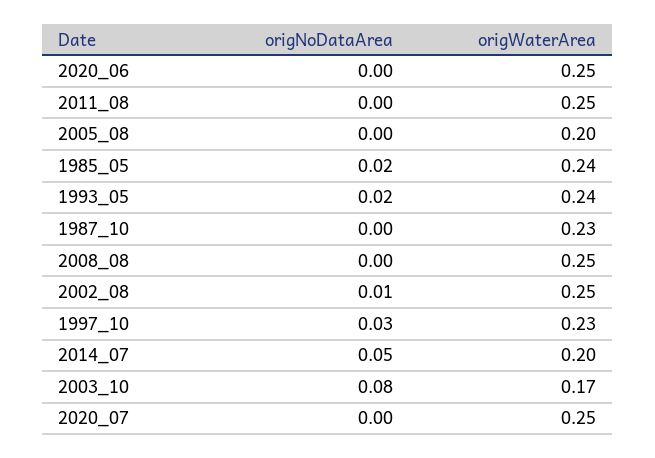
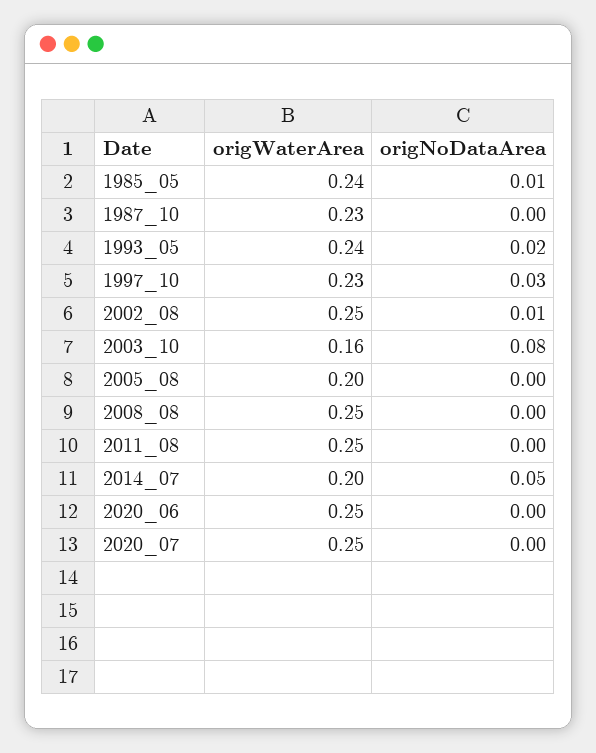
origNoDataArea, 1985_05: 0.02 -> 0.01
origWaterArea, 2003_10: 0.17 -> 0.16

